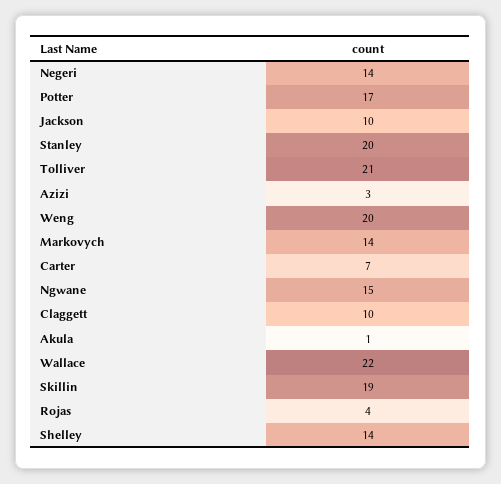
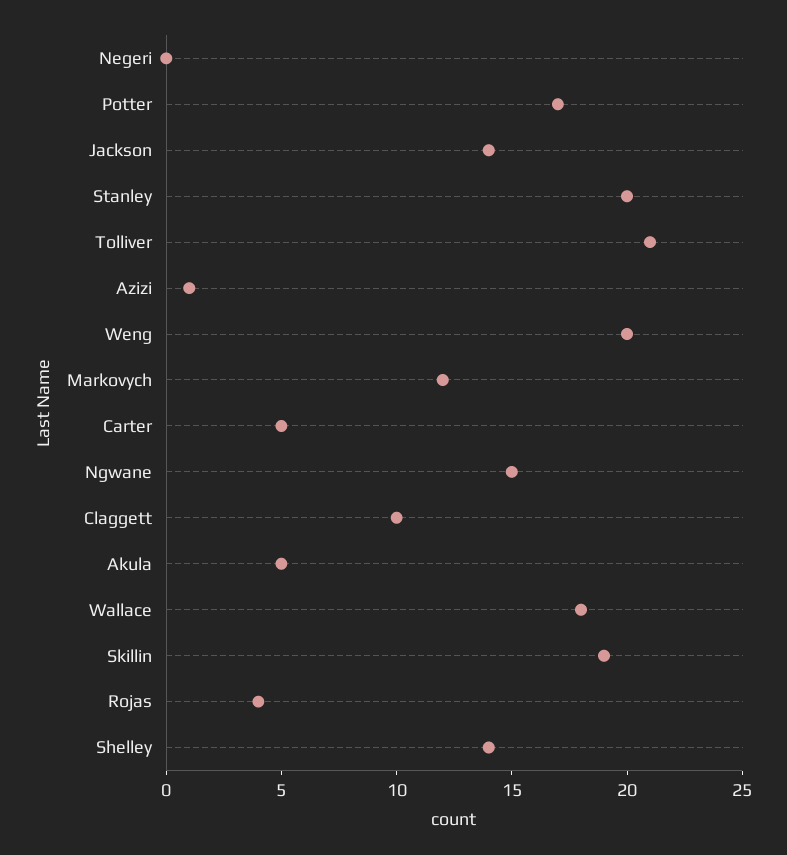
Negeri: 14 -> 0
Jackson: 10 -> 14
Azizi: 3 -> 1
Markovych: 14 -> 12
Carter: 7 -> 5
Akula: 1 -> 5
Wallace: 22 -> 18

